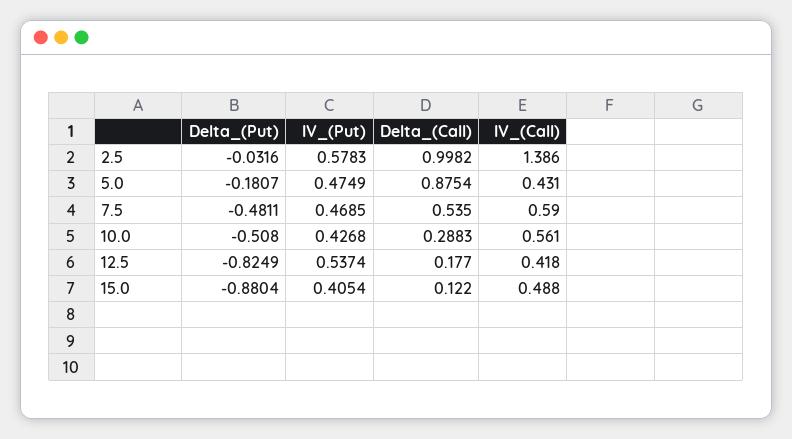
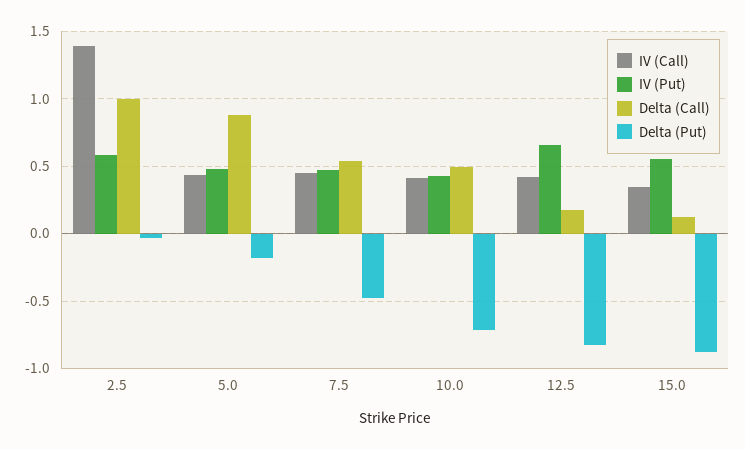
IV_(Call), 7.5: 0.59 -> 0.45
Delta_(Put), 10.0: -0.508 -> -0.7
Delta_(Call), 10.0: 0.2883 -> 0.5
IV_(Call), 10.0: 0.561 -> 0.4
IV_(Put), 12.5: 0.5374 -> 0.65
IV_(Put), 15.0: 0.4054 -> 0.55
IV_(Call), 15.0: 0.488 -> 0.35

